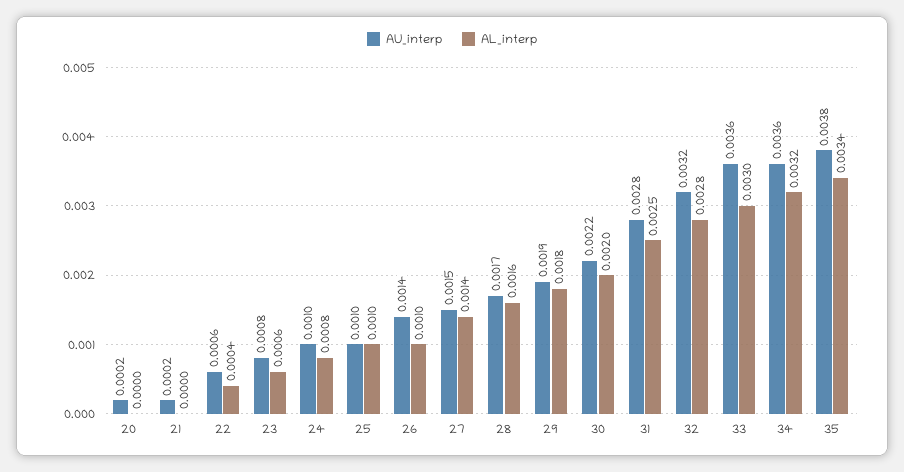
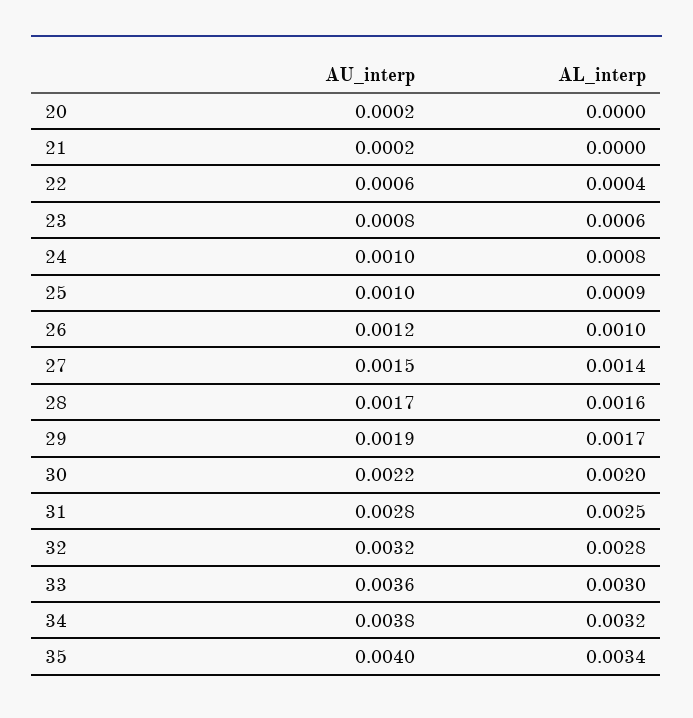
AL_interp, 25: 0.001 -> 0.0009
AU_interp, 26: 0.0014 -> 0.0012
AL_interp, 29: 0.0018 -> 0.0017
AU_interp, 34: 0.0036 -> 0.0038
AU_interp, 35: 0.0038 -> 0.004

